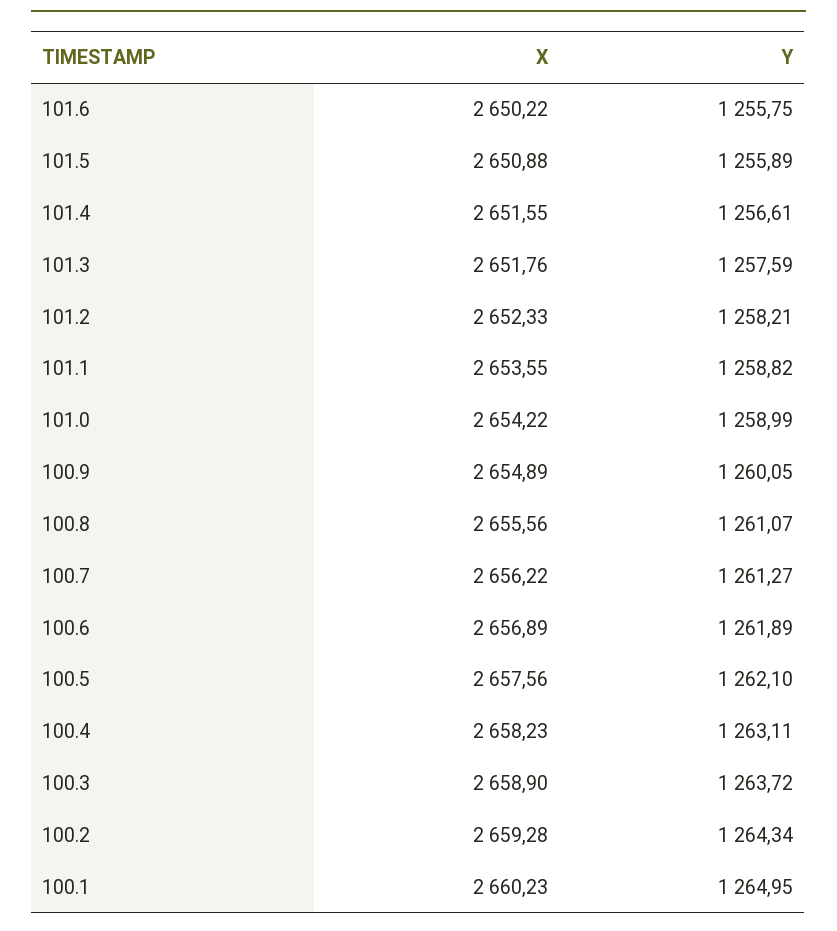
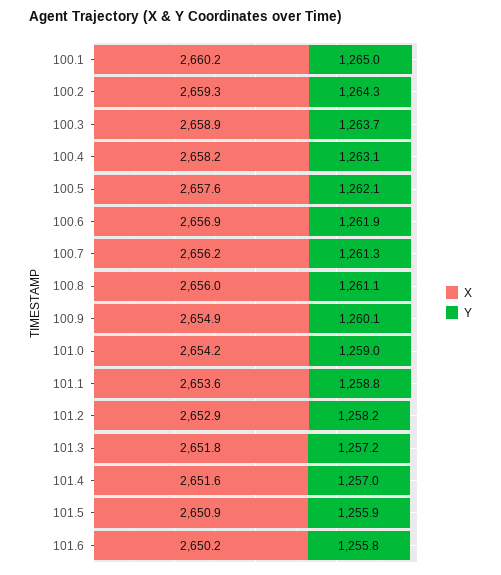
Y, 101.4: 1256.61 -> 1257
Y, 101.3: 1257.59 -> 1257.2
X, 101.2: 2652.33 -> 2652.9
X, 100.8: 2655.56 -> 2656

